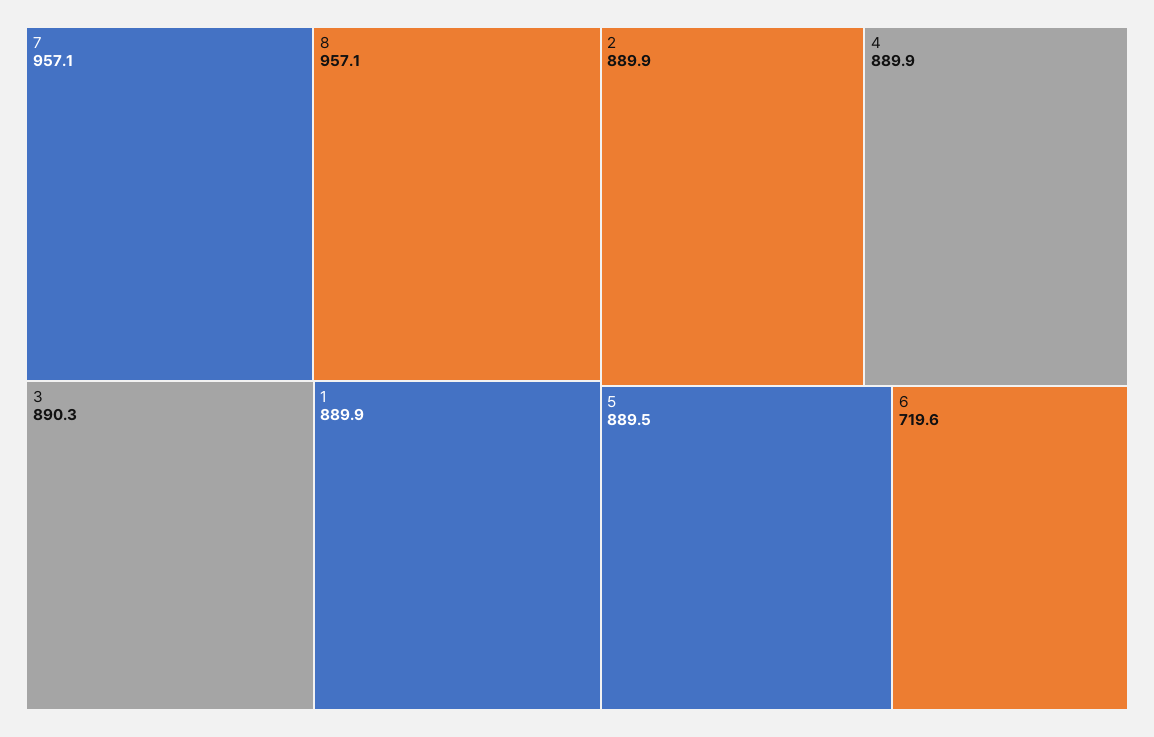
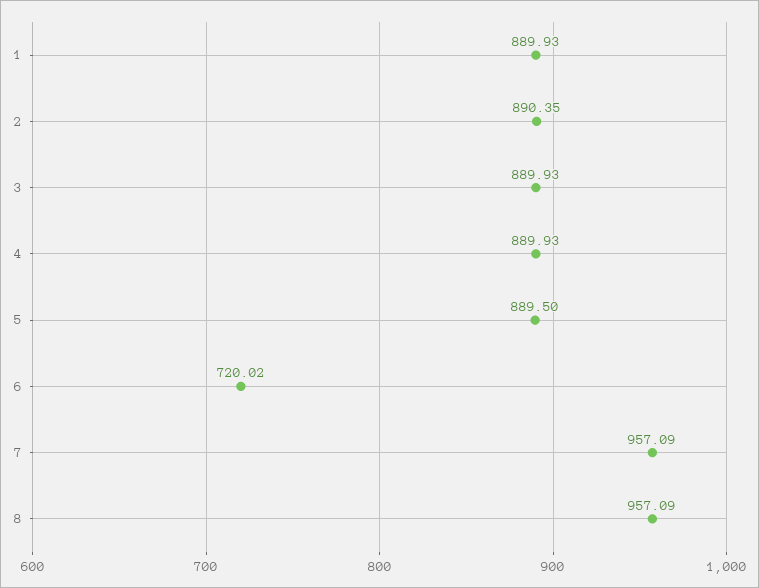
3: 890.3 -> 889.93
2: 889.9 -> 890.35
6: 719.6 -> 720.02

